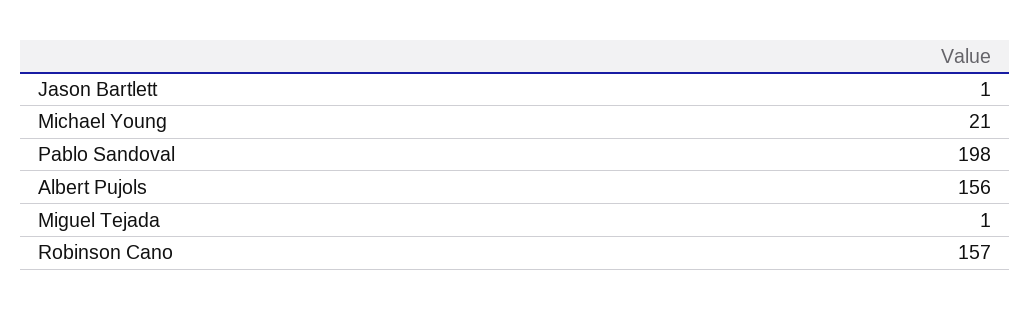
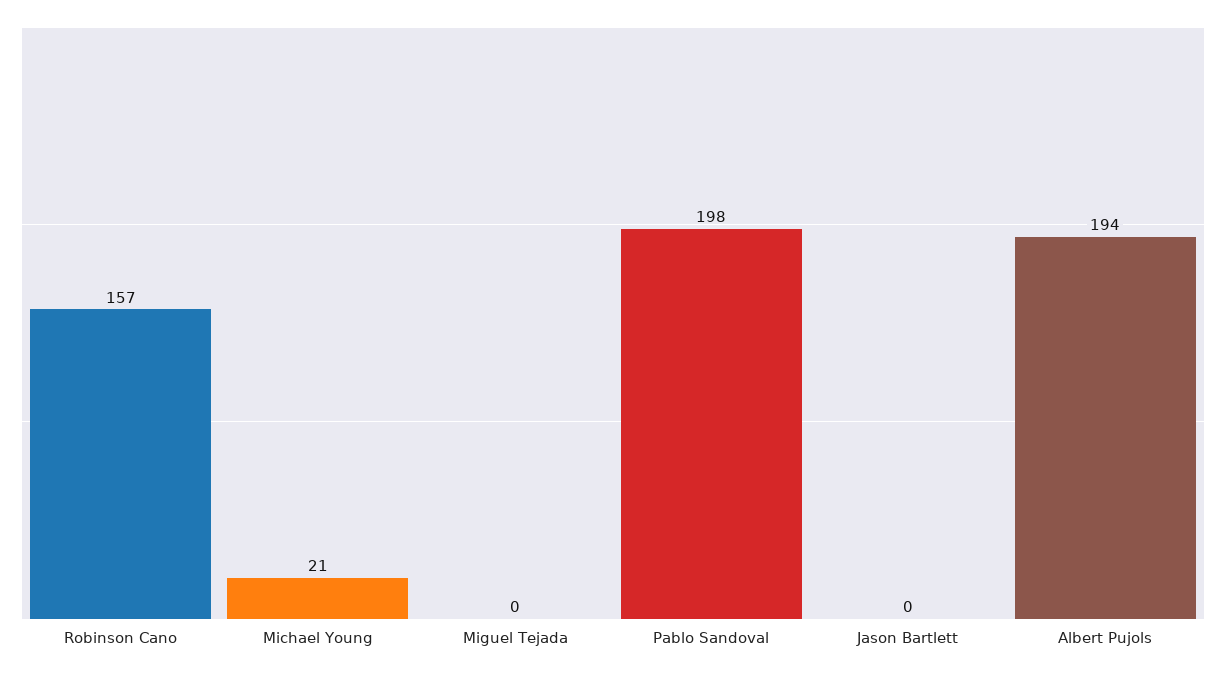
Jason Bartlett: 1 -> 0
Albert Pujols: 156 -> 194
Miguel Tejada: 1 -> 0

